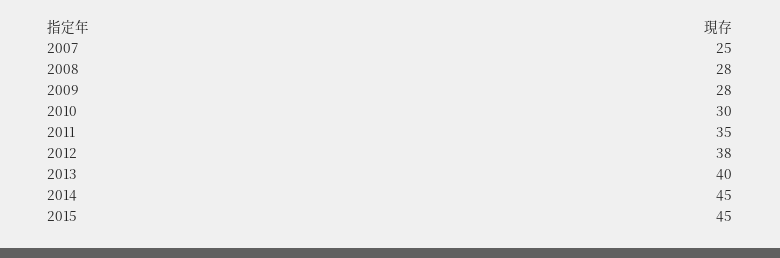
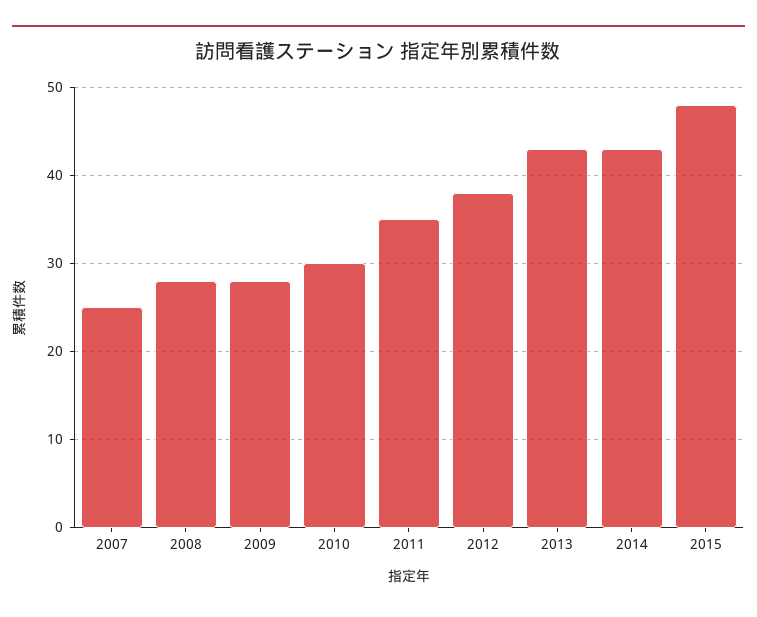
2013: 40 -> 43
2014: 45 -> 43
2015: 45 -> 48

